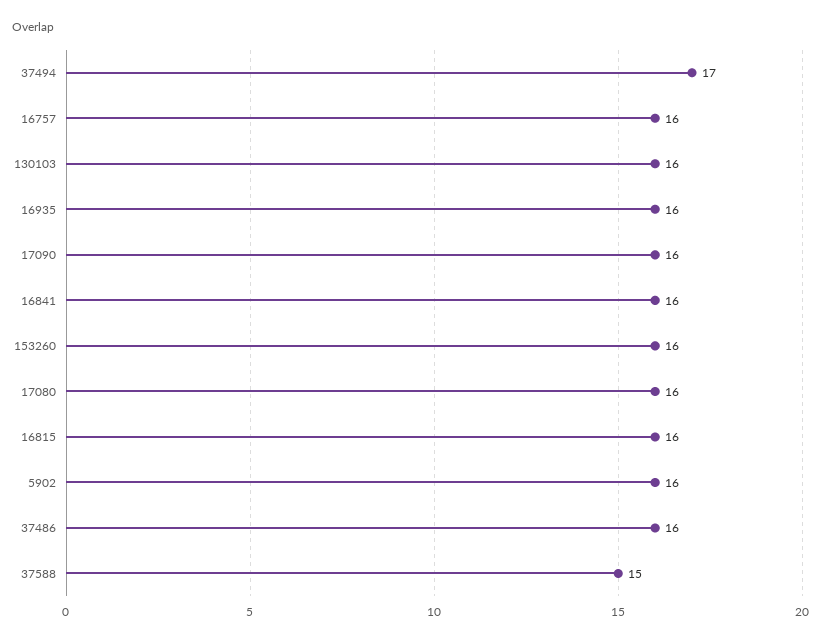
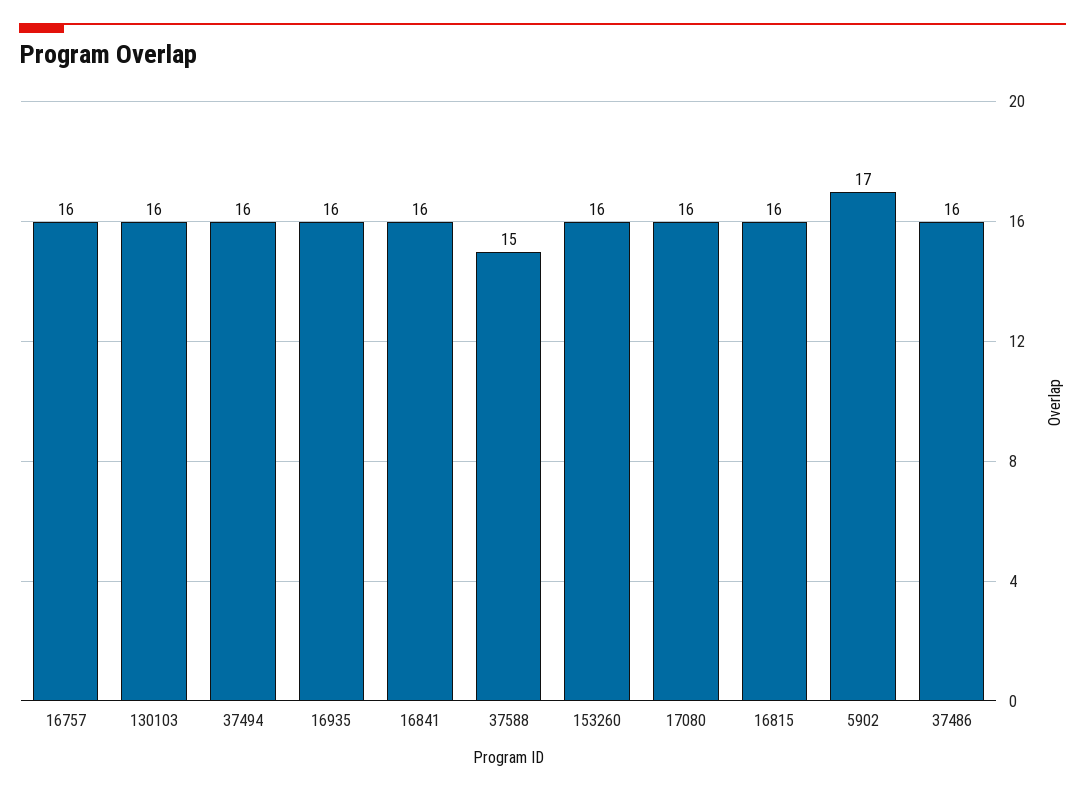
37494: 17 -> 16
17090: 16 -> none
5902: 16 -> 17

